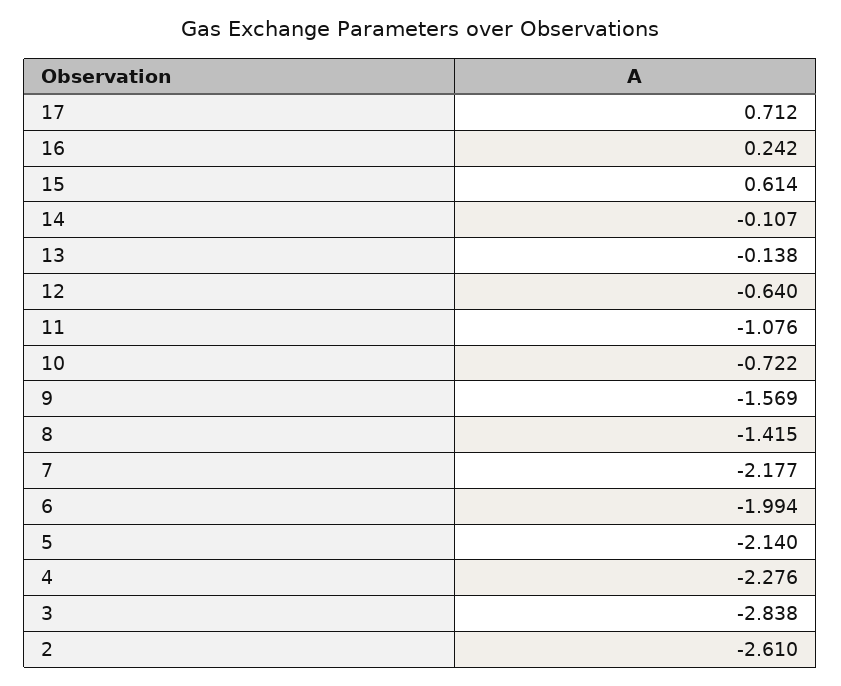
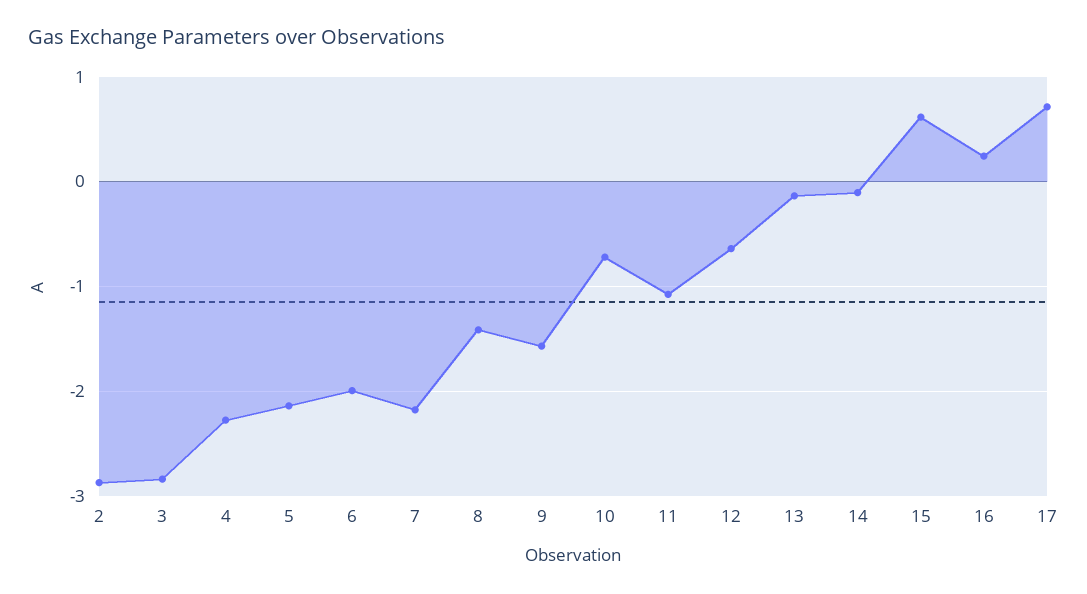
2: -2.61 -> -2.9

